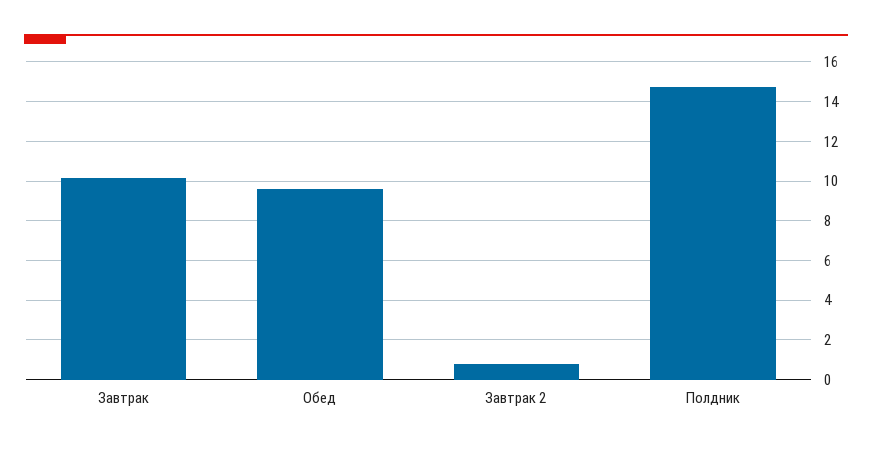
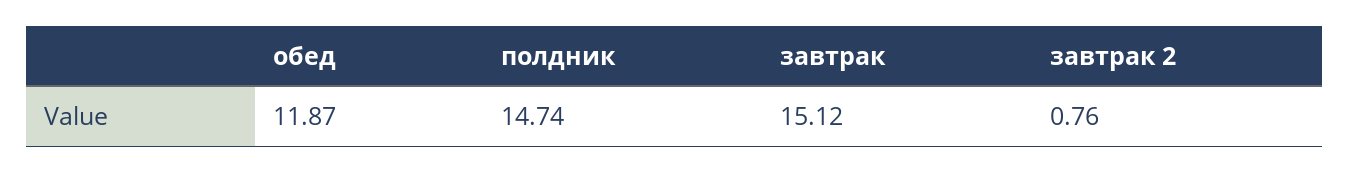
Завтрак: 10 -> 15.12
Обед: 9.5 -> 11.87

